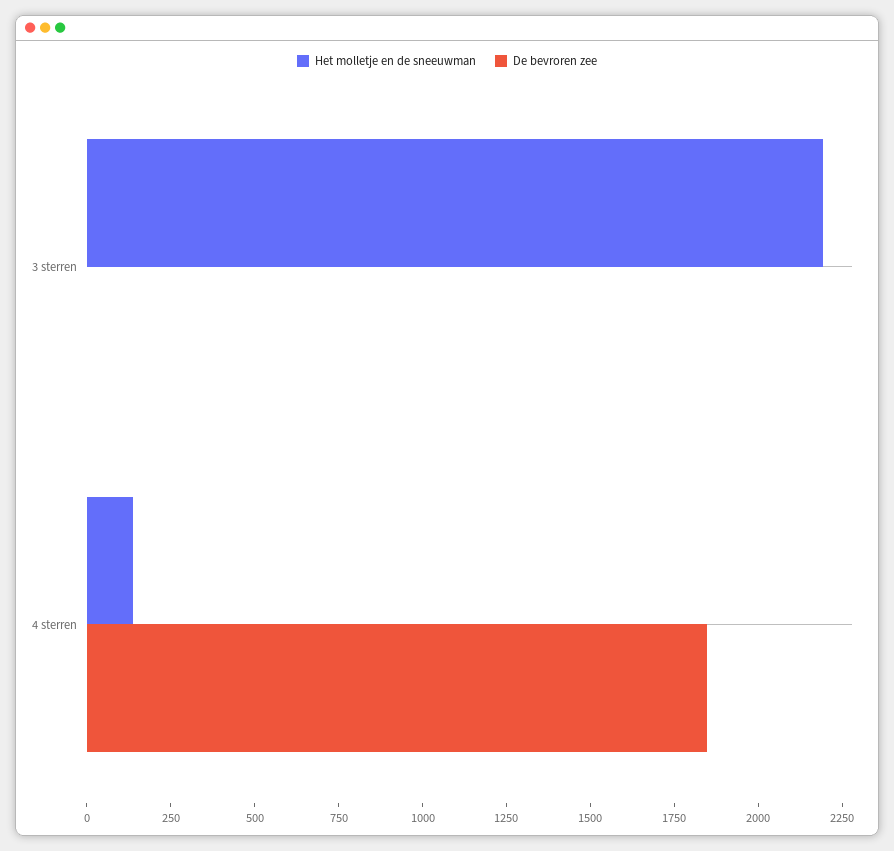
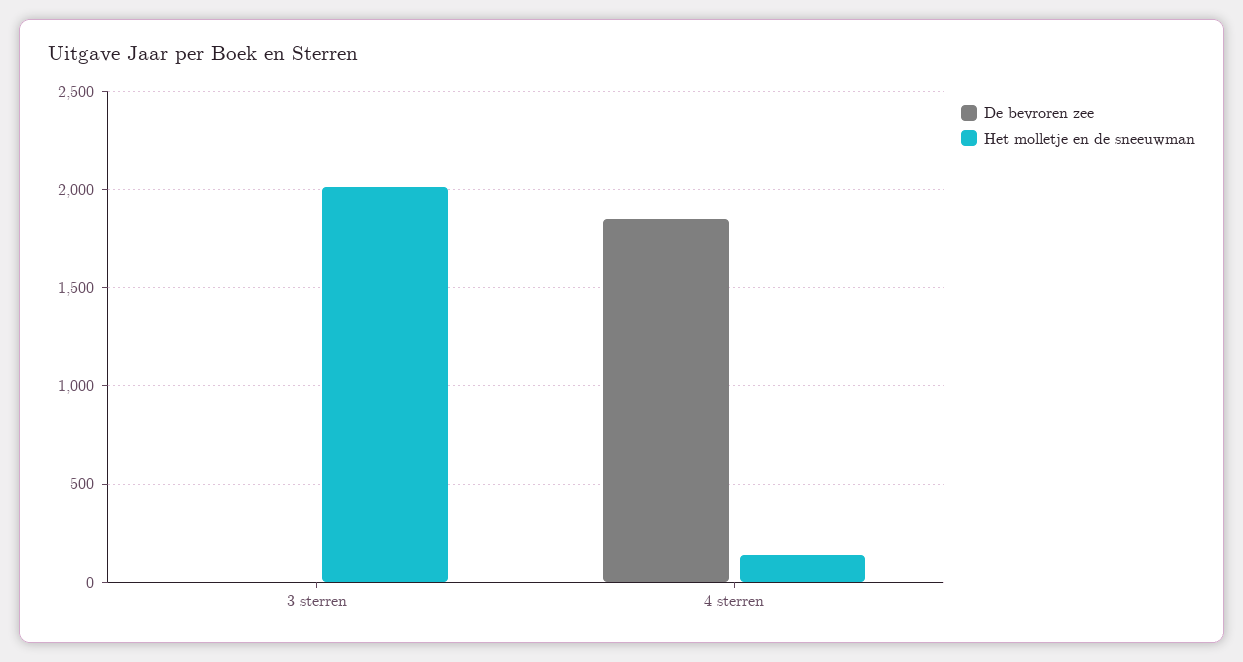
Het molletje en de sneeuwman, 3 sterren: 2200 -> 2000

